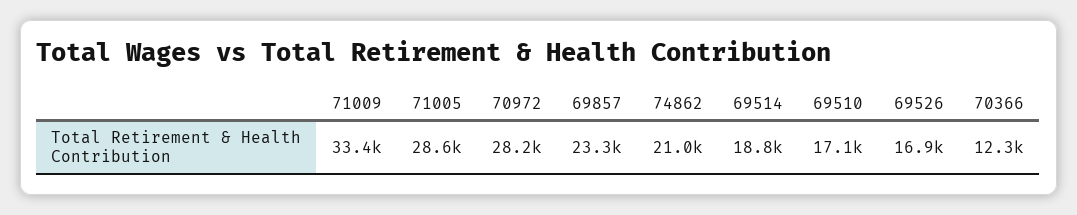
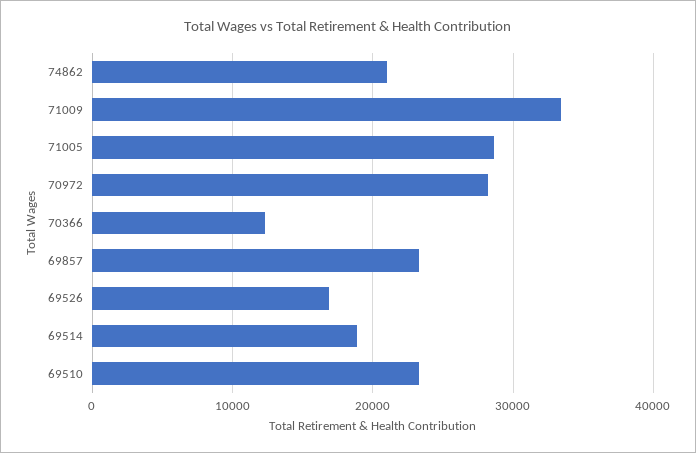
69510: 17100 -> 23000

